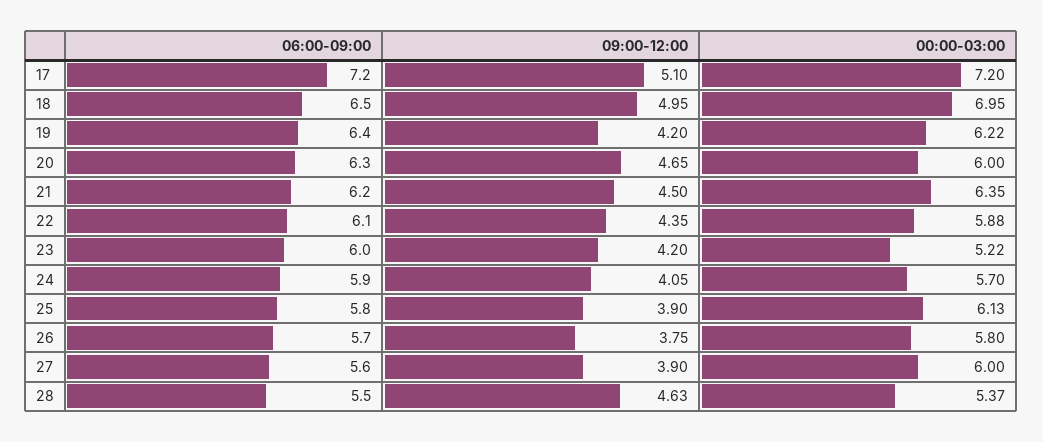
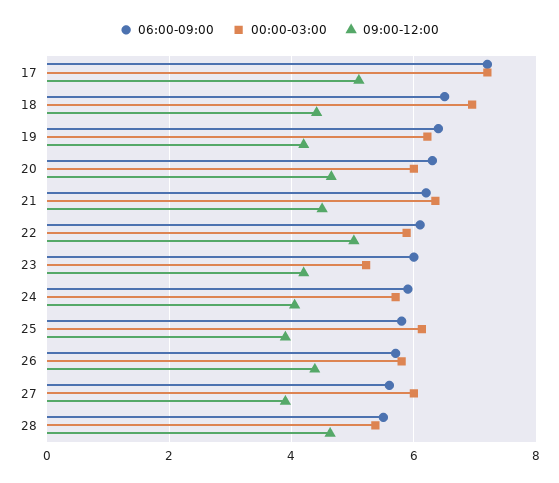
09:00-12:00, 18: 4.95 -> 4.4
09:00-12:00, 22: 4.35 -> 5
09:00-12:00, 26: 3.75 -> 4.4

